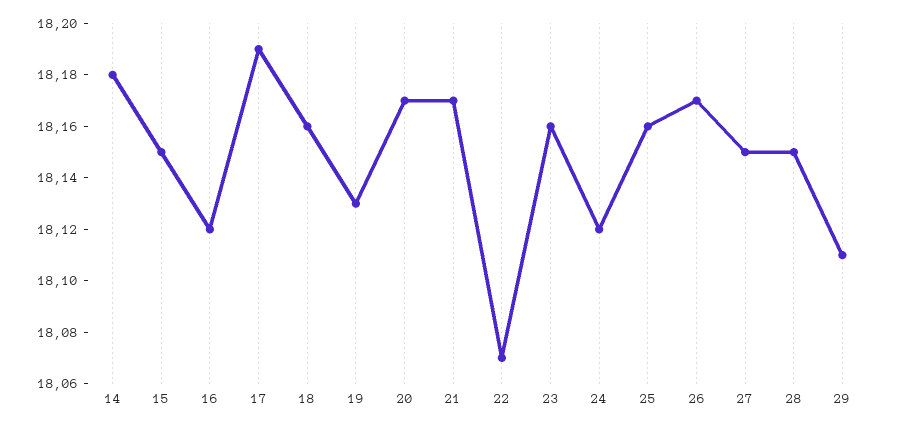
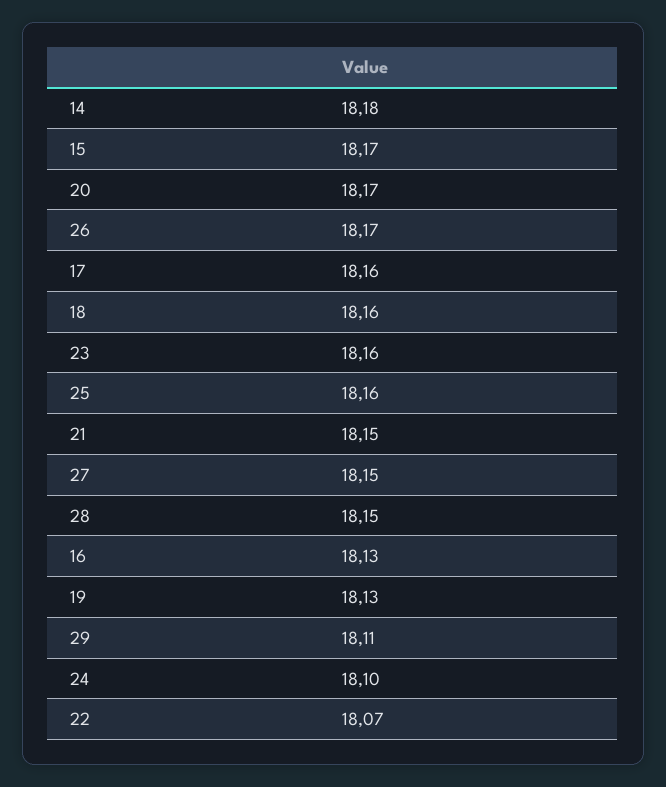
15: 18.15 -> 18.17
16: 18.12 -> 18.13
17: 18.19 -> 18.16
21: 18.17 -> 18.15
24: 18.12 -> 18.1

